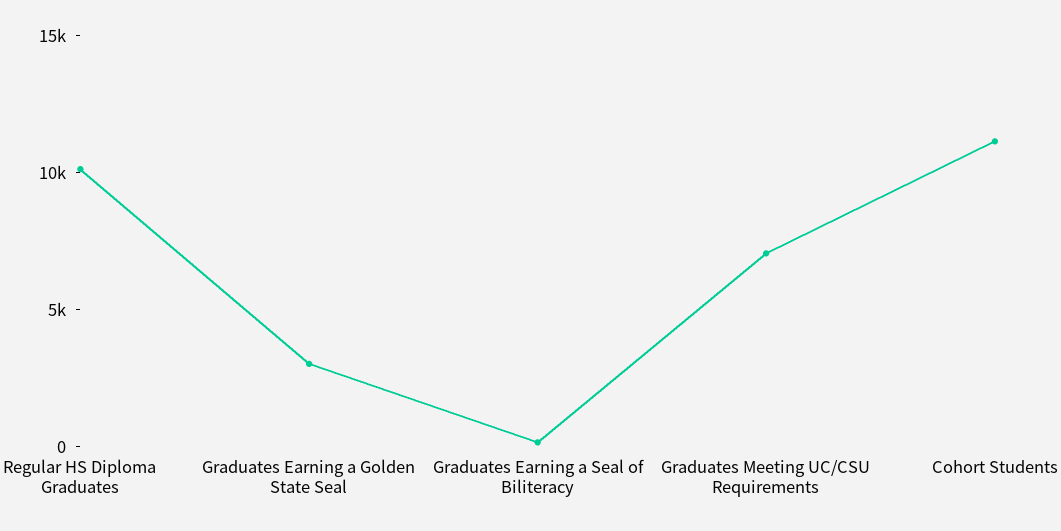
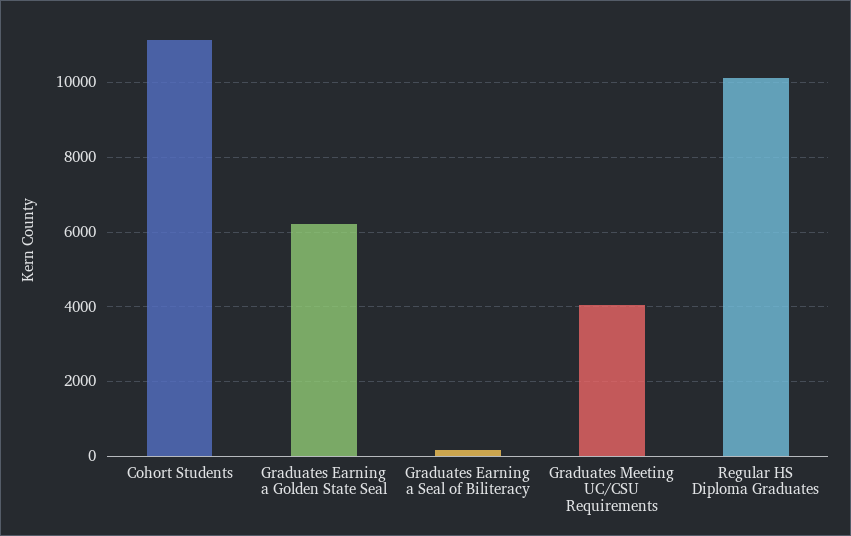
Graduates Earning a Golden State Seal: 3000 -> 6200
Graduates Meeting UC/CSU Requirements: 7000 -> 4000

